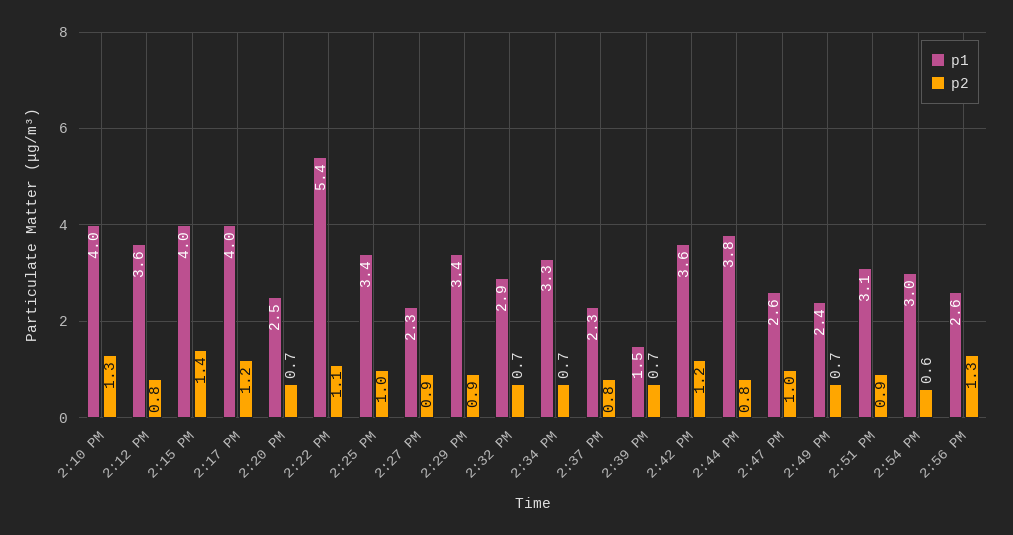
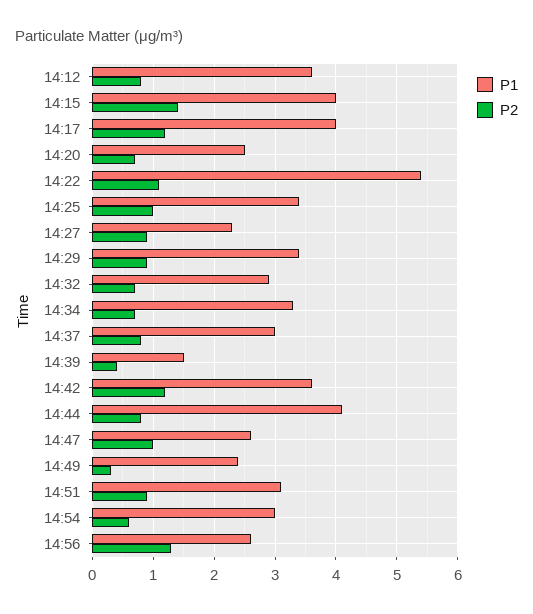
p1, 2:10 PM: 4 -> none
p2, 2:10 PM: 1.3 -> none
p1, 2:37 PM: 2.3 -> 3
p2, 2:39 PM: 0.7 -> 0.4
p1, 2:44 PM: 3.8 -> 4.1
p2, 2:49 PM: 0.7 -> 0.3

